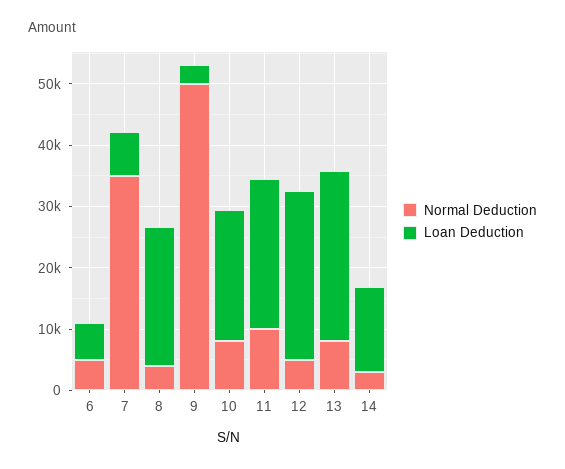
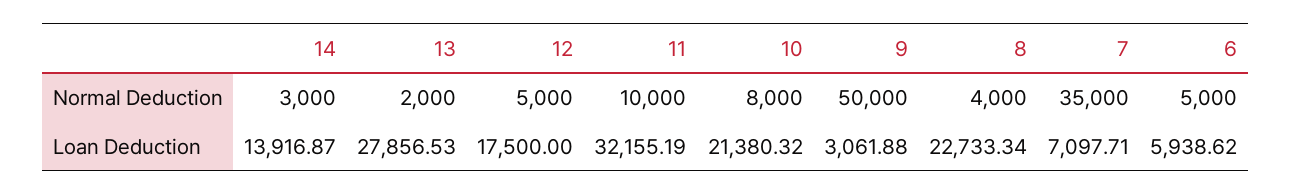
Loan Deduction, 11: 24000 -> 32155.19
Loan Deduction, 12: 28000 -> 17500
Normal Deduction, 13: 8000 -> 2000

